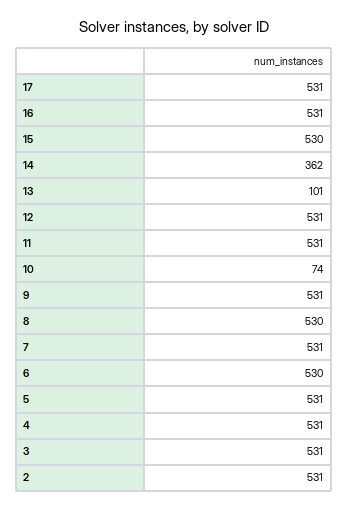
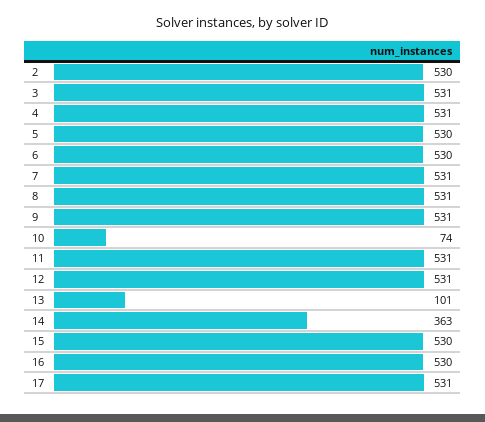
16: 531 -> 530
14: 362 -> 363
8: 530 -> 531
5: 531 -> 530
2: 531 -> 530

